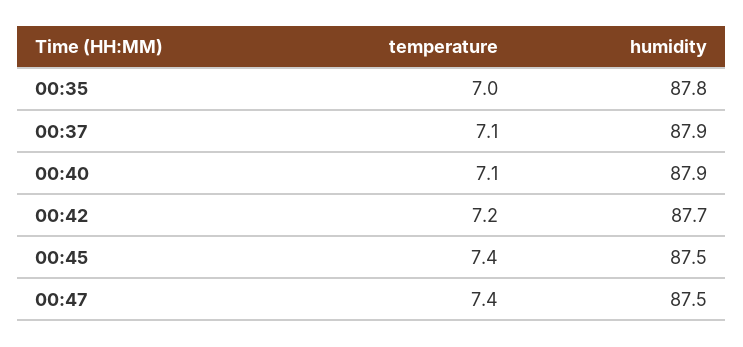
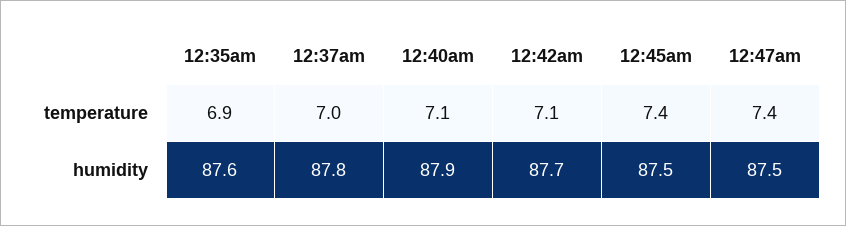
temperature, 00:35: 7 -> 6.9
humidity, 00:35: 87.8 -> 87.6
temperature, 00:37: 7.1 -> 7
humidity, 00:37: 87.9 -> 87.8
temperature, 00:42: 7.2 -> 7.1

